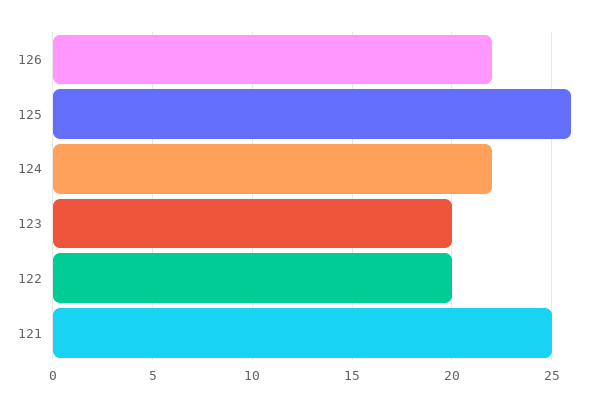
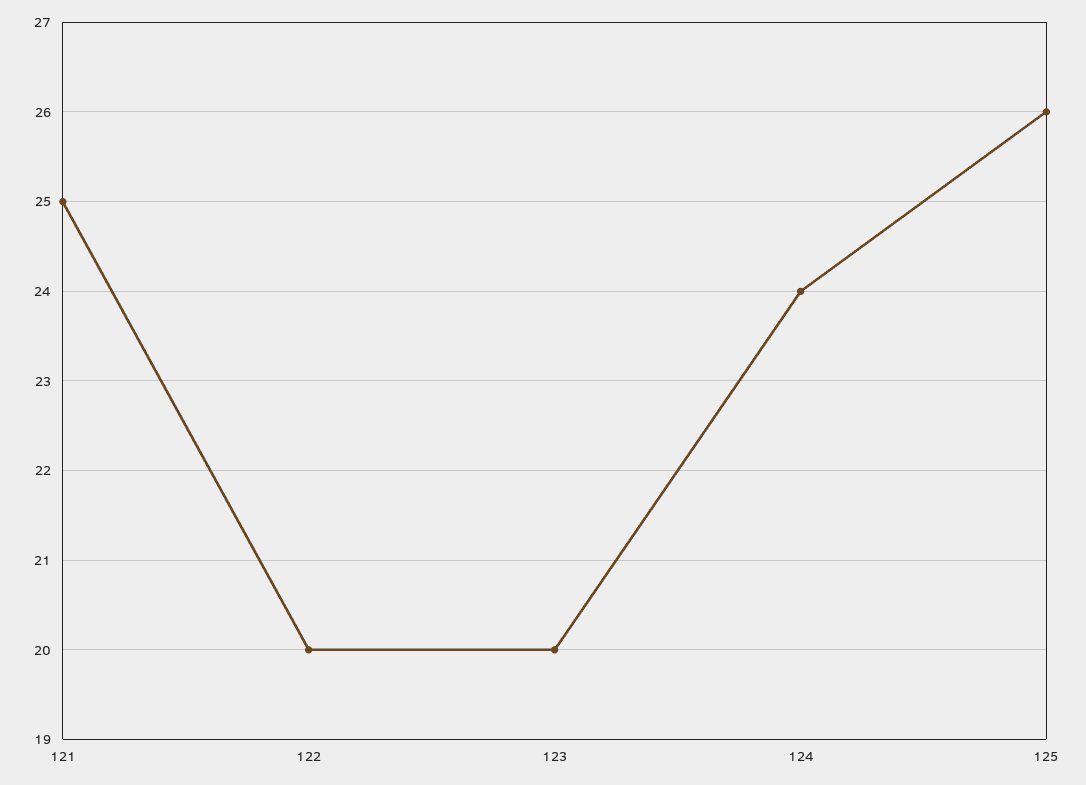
126: 22 -> none
124: 22 -> 24

